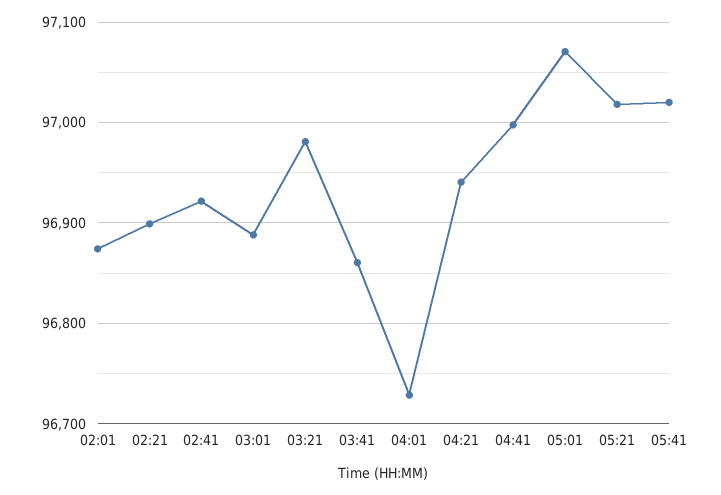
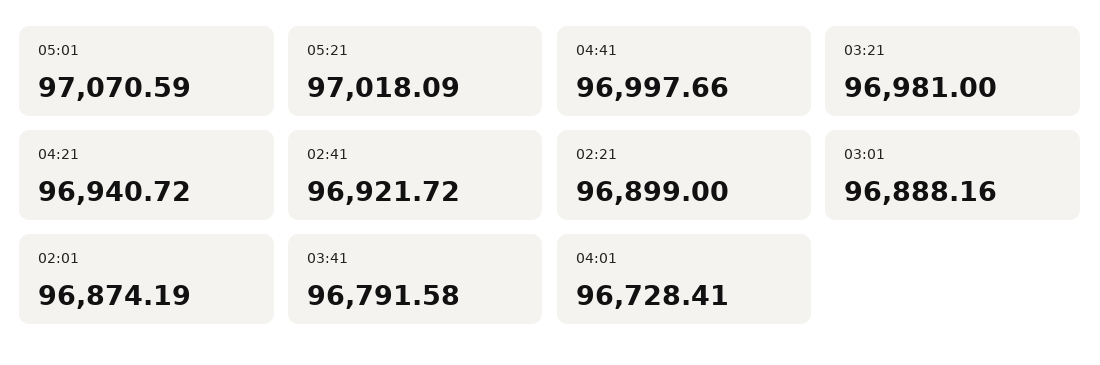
03:41: 96860 -> 96791.58
05:41: 97020 -> none

